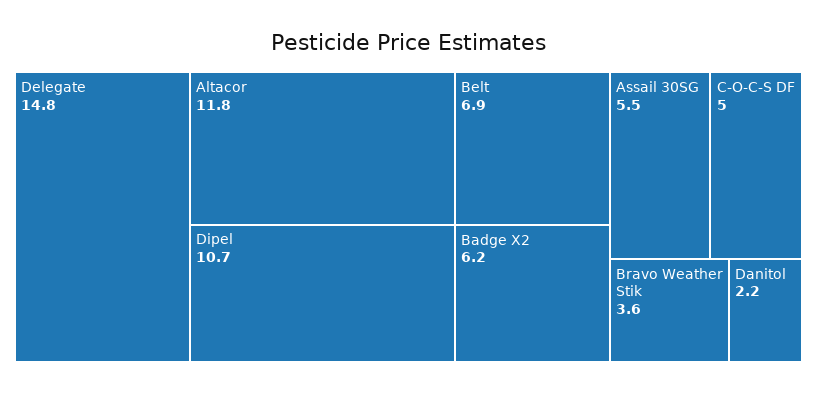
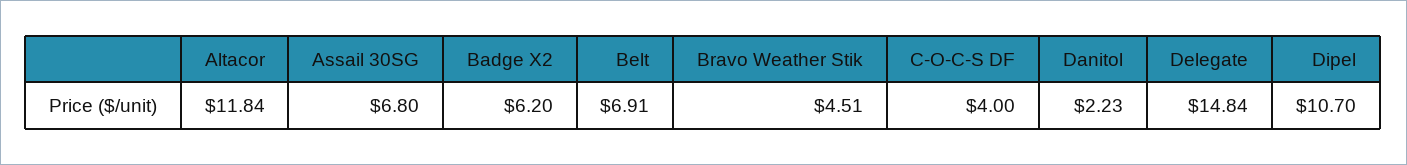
Assail 30SG: 5.5 -> 6.8
C-O-C-S DF: 5 -> 4
Bravo Weather Stik: 3.6 -> 4.51

